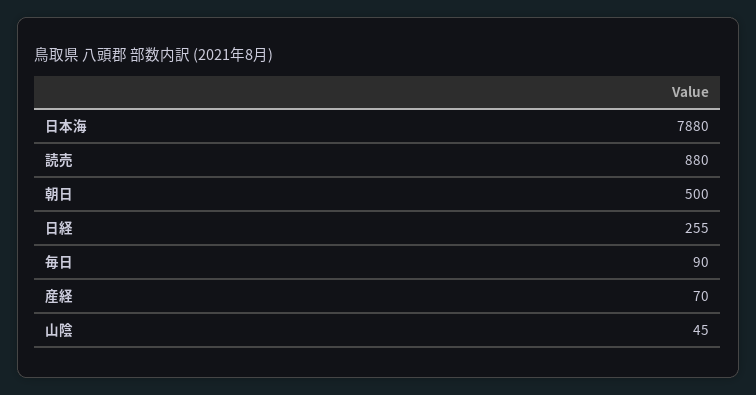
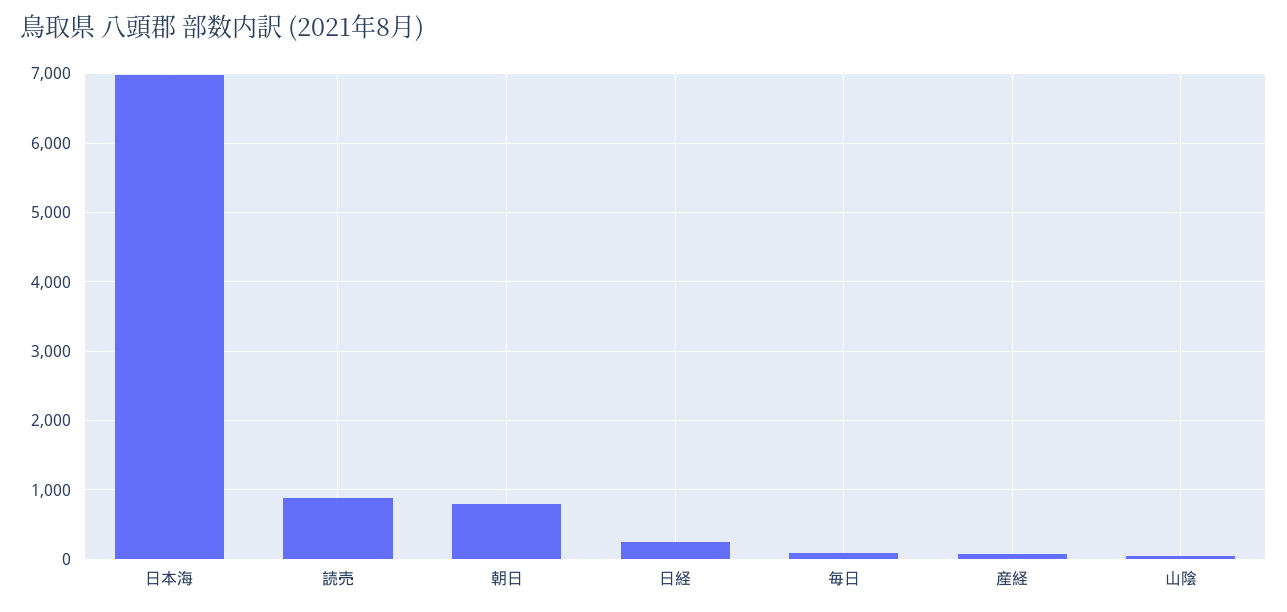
日本海: 7880 -> 7000
朝日: 500 -> 800

